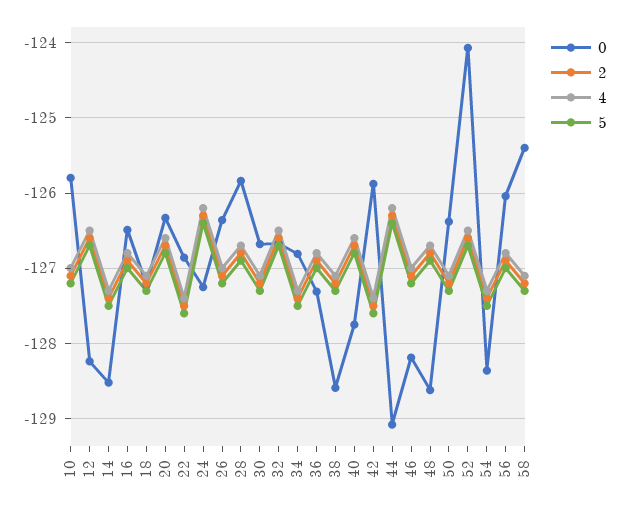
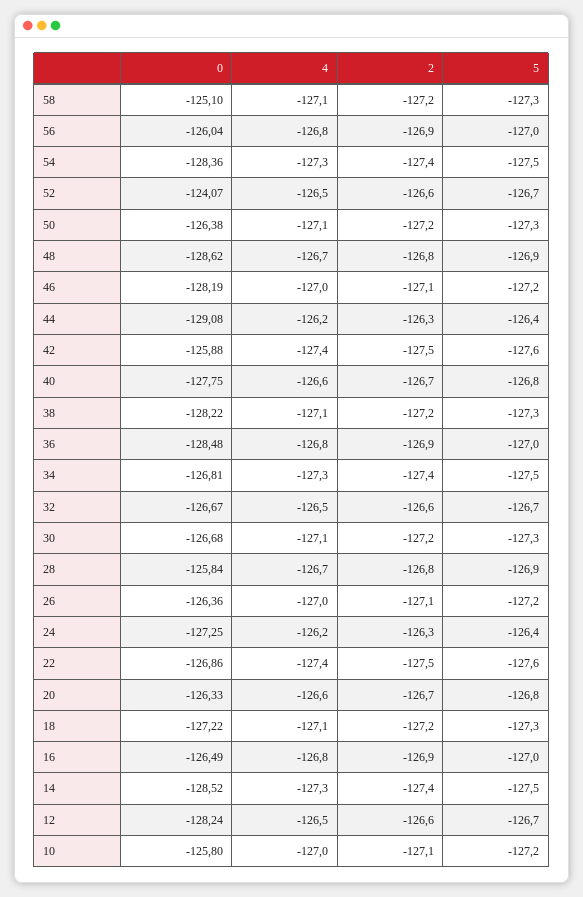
0, 36: -127.3 -> -128.48
0, 38: -128.6 -> -128.22
0, 58: -125.4 -> -125.1

